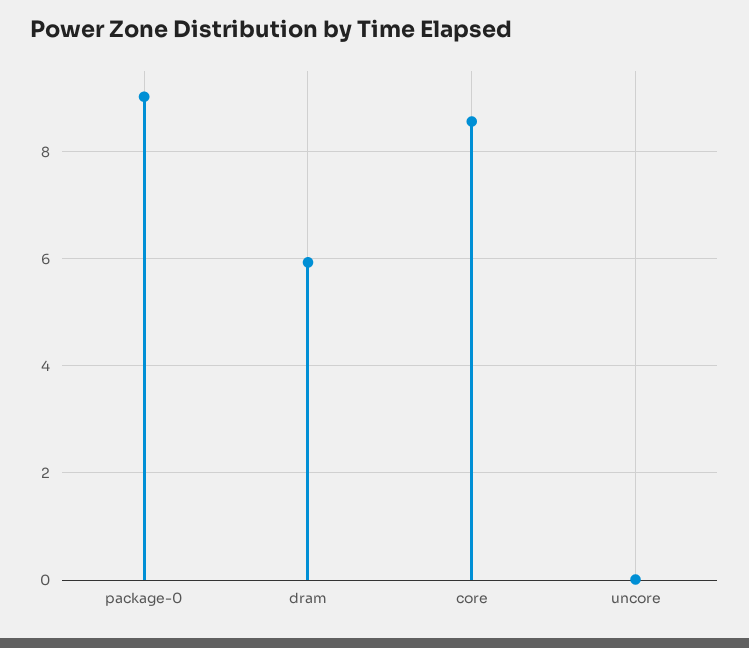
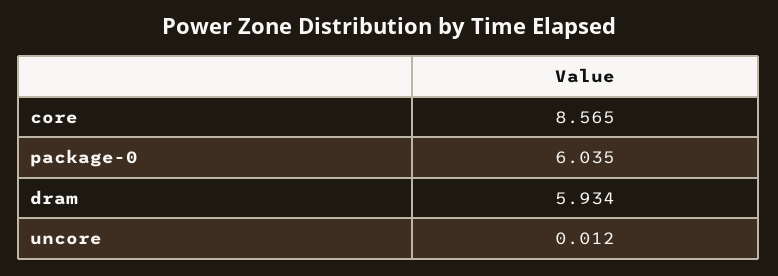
package-0: 9 -> 6.035

